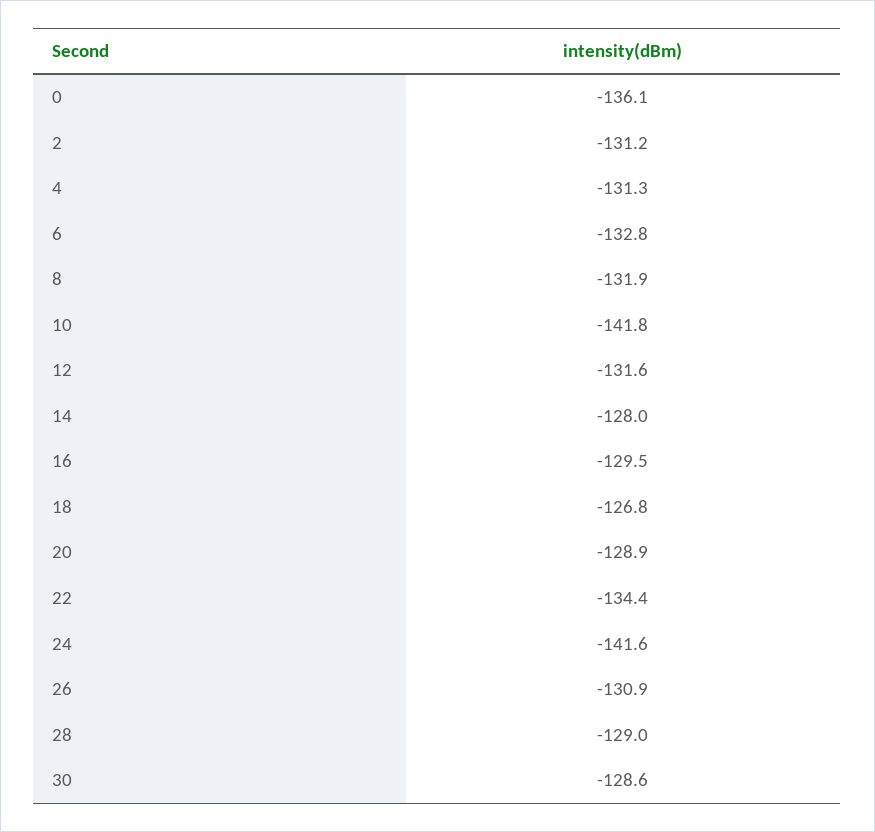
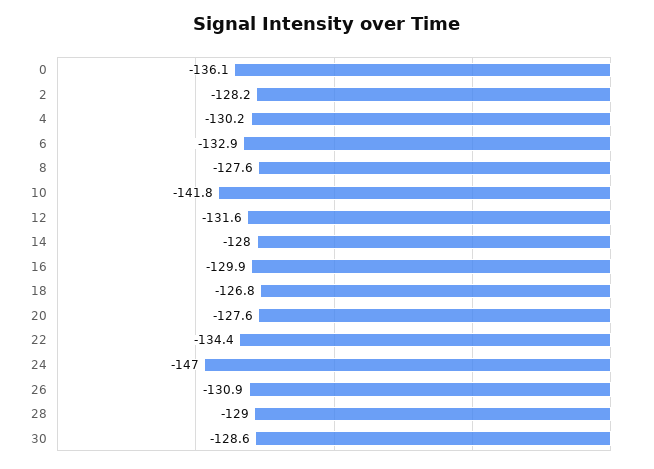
2: -131.2 -> -128.2
4: -131.3 -> -130.2
6: -132.8 -> -132.9
8: -131.9 -> -127.6
16: -129.5 -> -129.9
20: -128.9 -> -127.6
24: -141.6 -> -147

